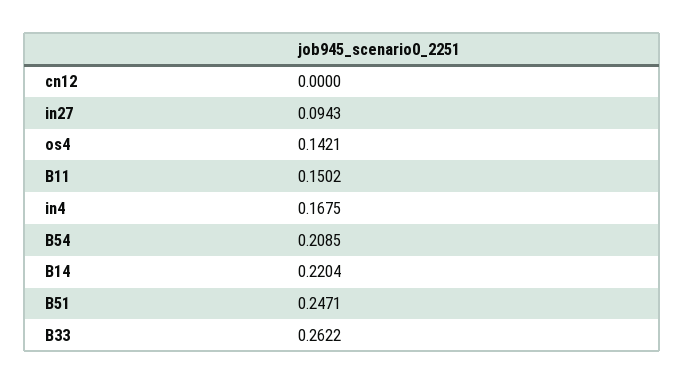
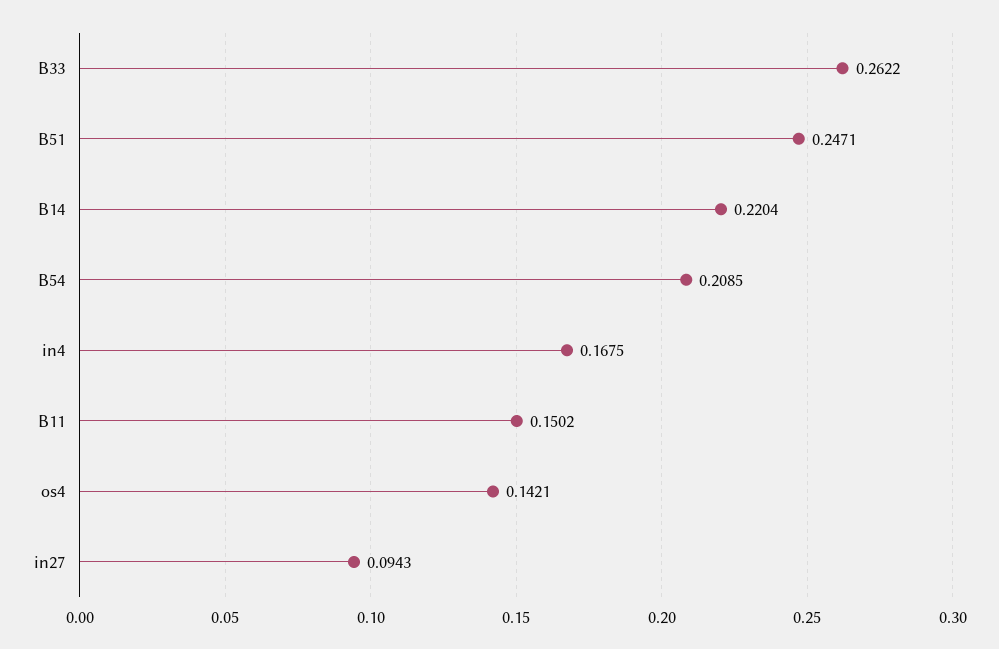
cn12: 0 -> none

